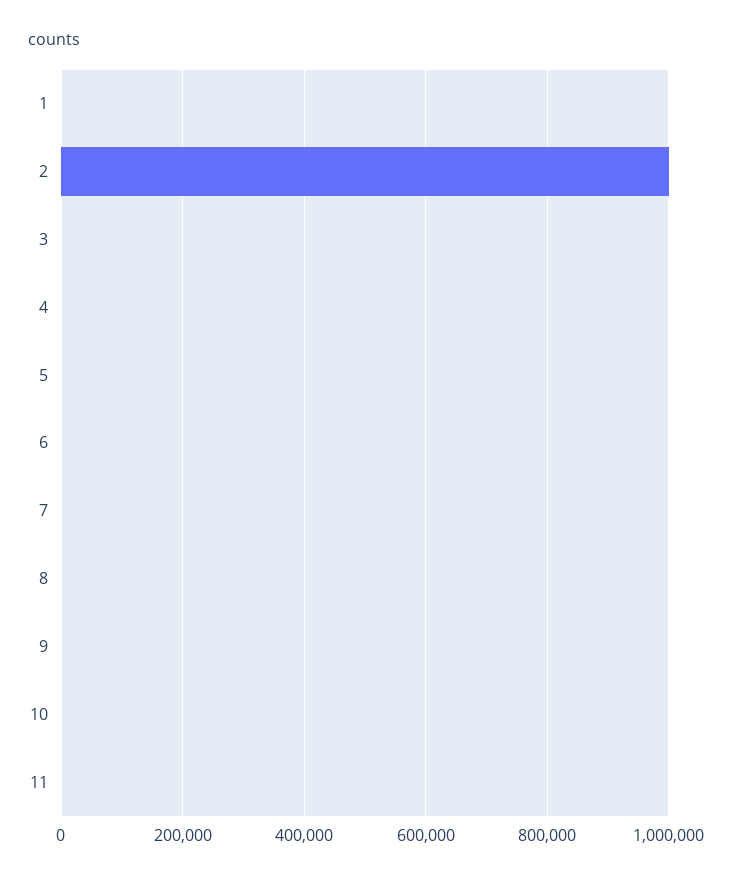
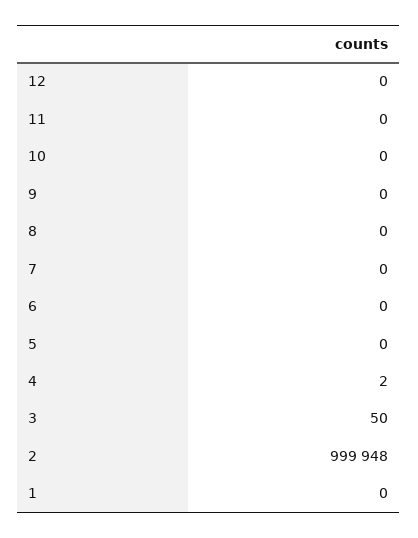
12: none -> 0

